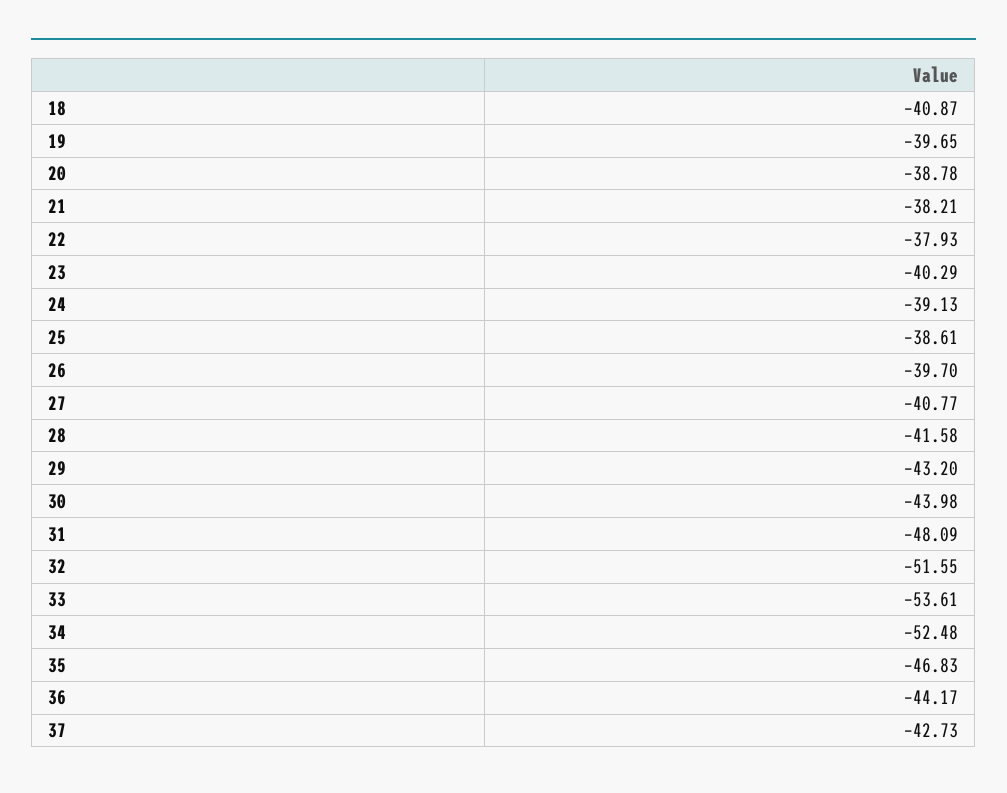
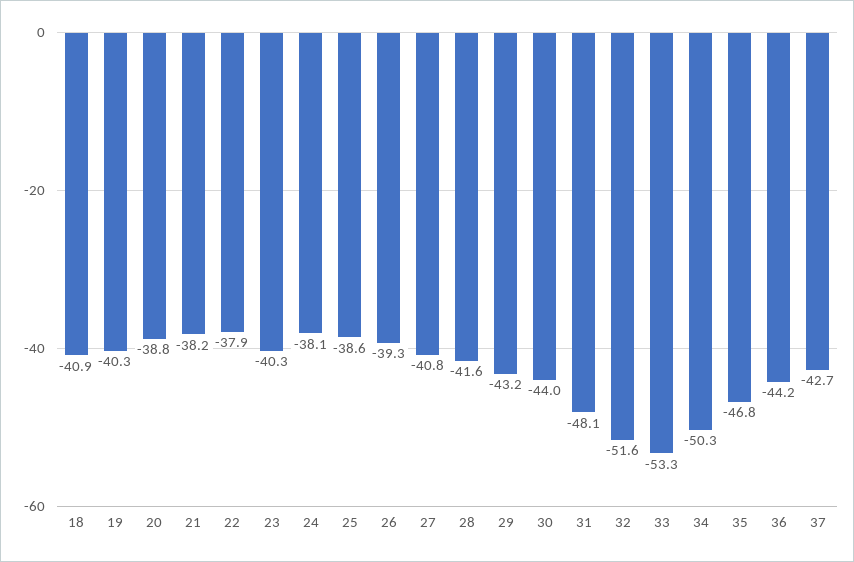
19: -39.65 -> -40.3
24: -39.13 -> -38.1
26: -39.7 -> -39.3
33: -53.61 -> -53.3
34: -52.48 -> -50.3

